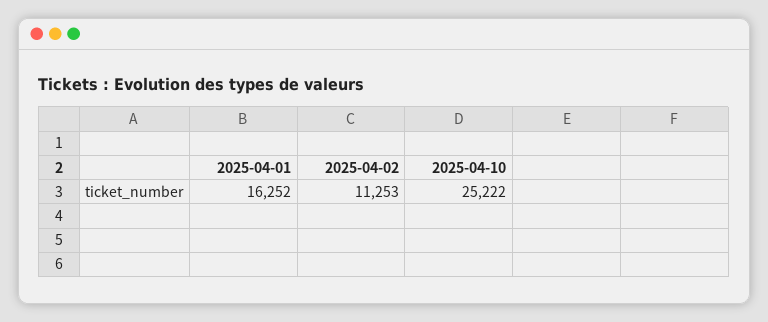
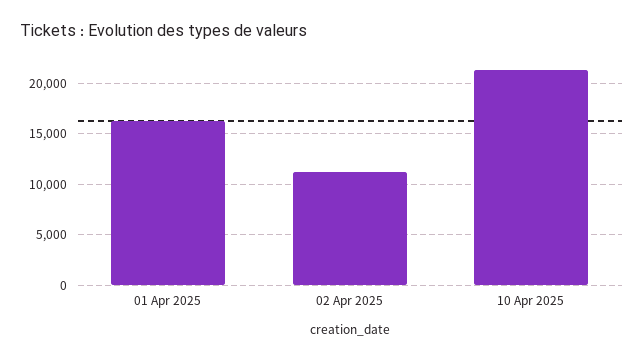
2025-04-10: 25222 -> 21000

